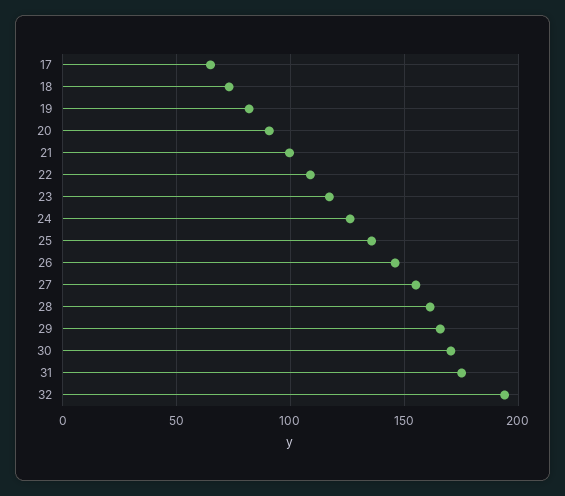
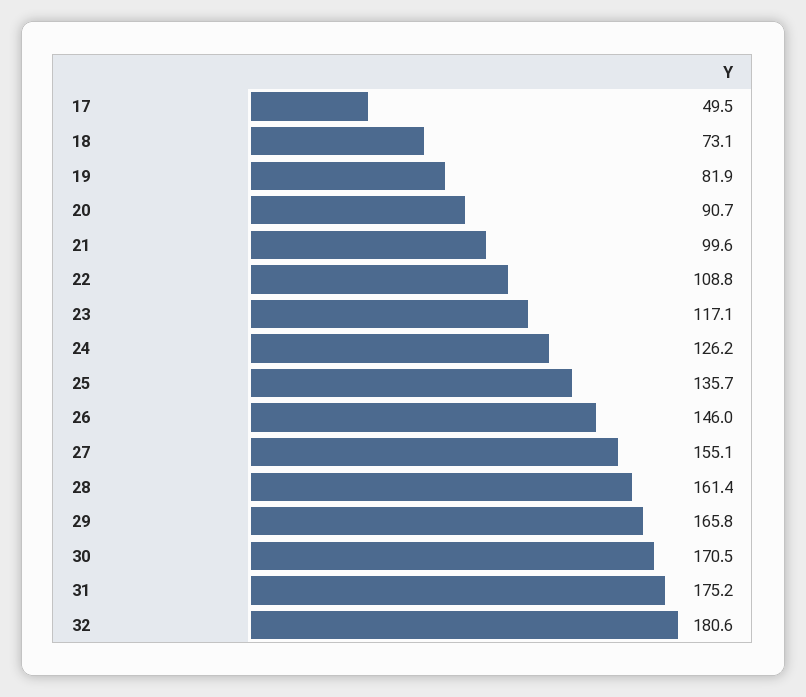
17: 65 -> 49.5
32: 195 -> 180.6

